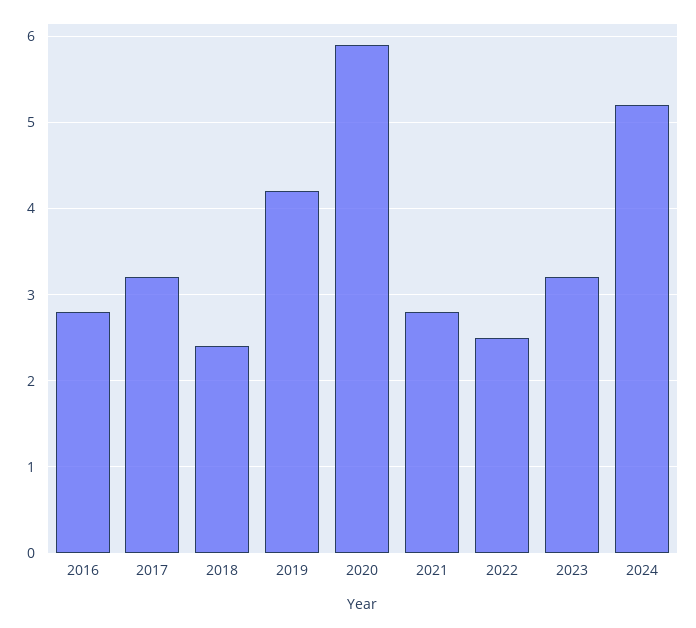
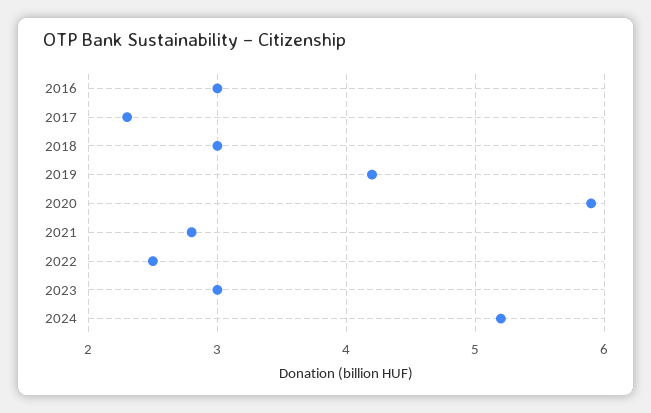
2016: 2.8 -> 3
2017: 3.2 -> 2.3
2018: 2.4 -> 3
2023: 3.2 -> 3

